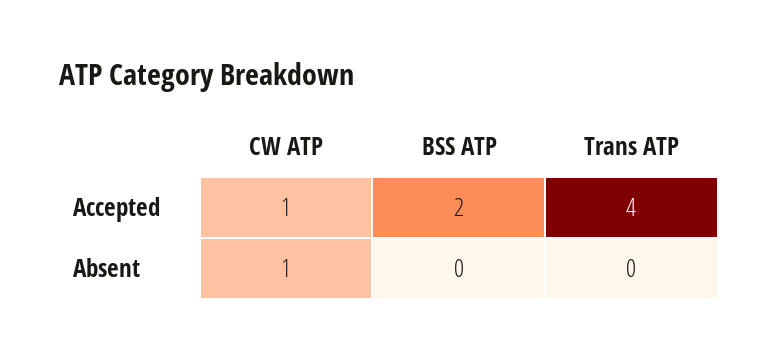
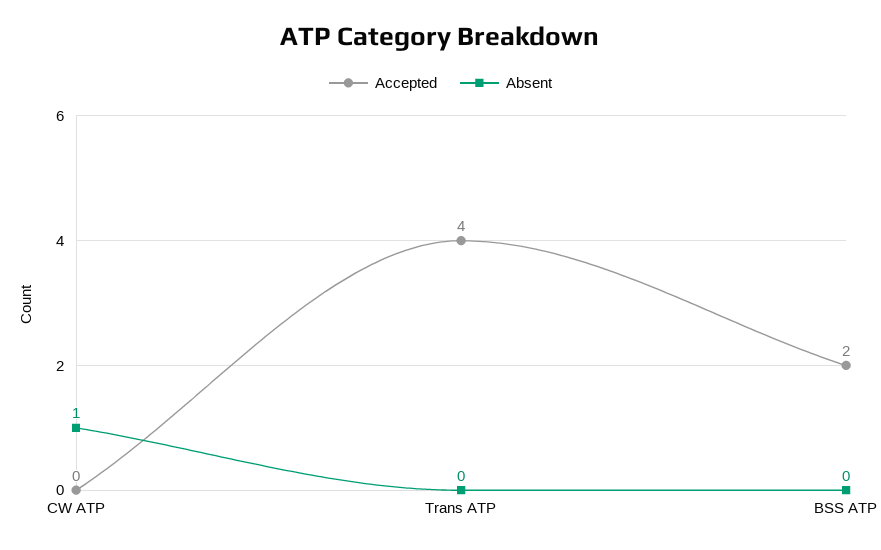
Accepted, CW ATP: 1 -> 0

